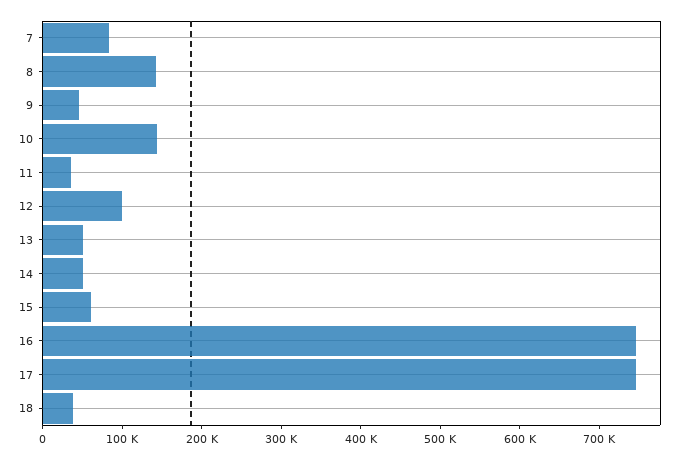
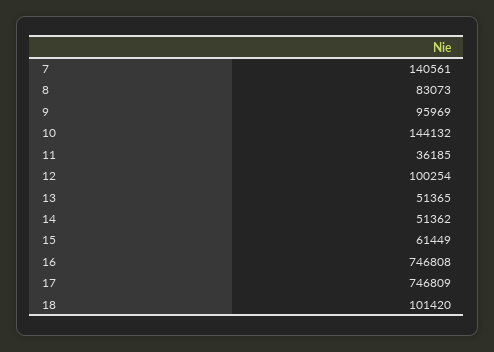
7: 80000 -> 140561
8: 140000 -> 83073
9: 40000 -> 95969
18: 40000 -> 101420

